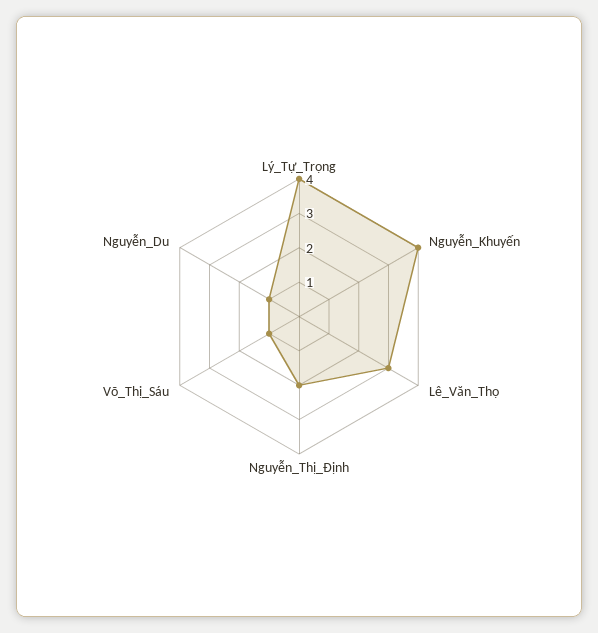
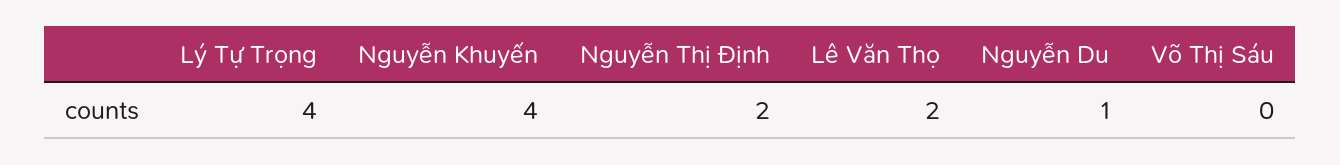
Lê_Văn_Thọ: 3 -> 2
Võ_Thị_Sáu: 1 -> 0

